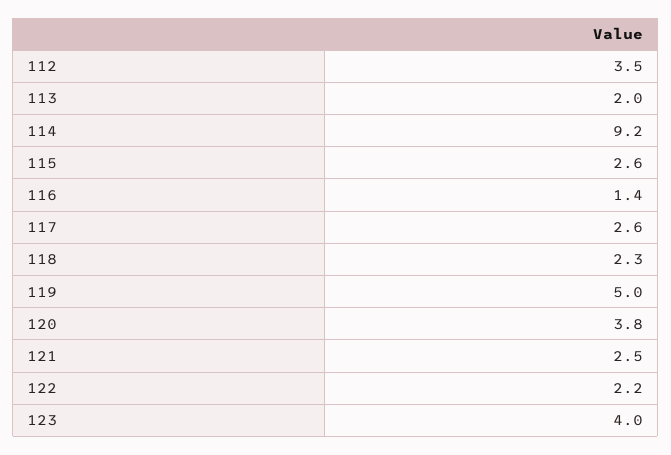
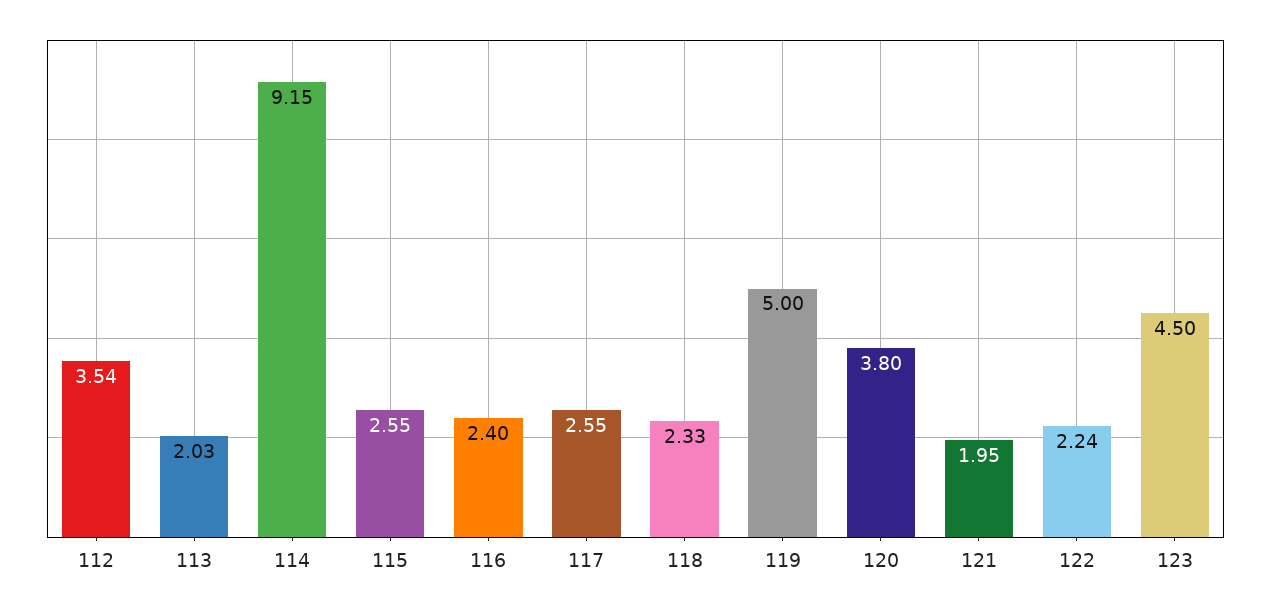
116: 1.4 -> 2.4
121: 2.5 -> 1.95
123: 4 -> 4.5

